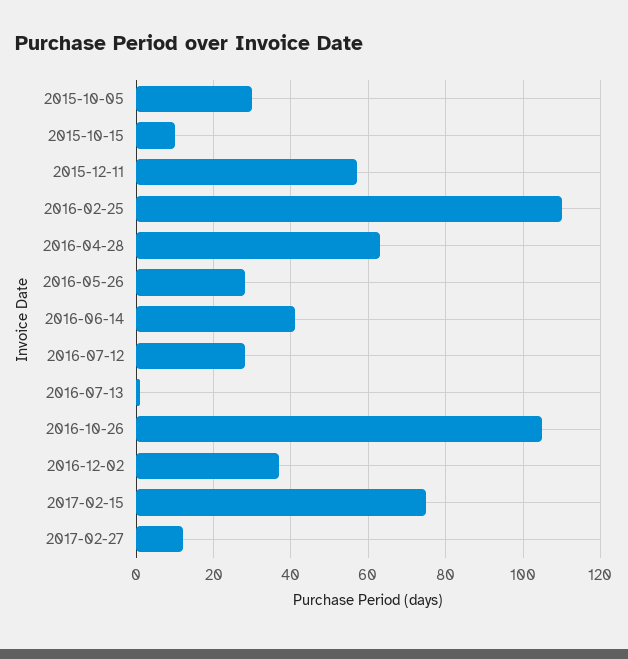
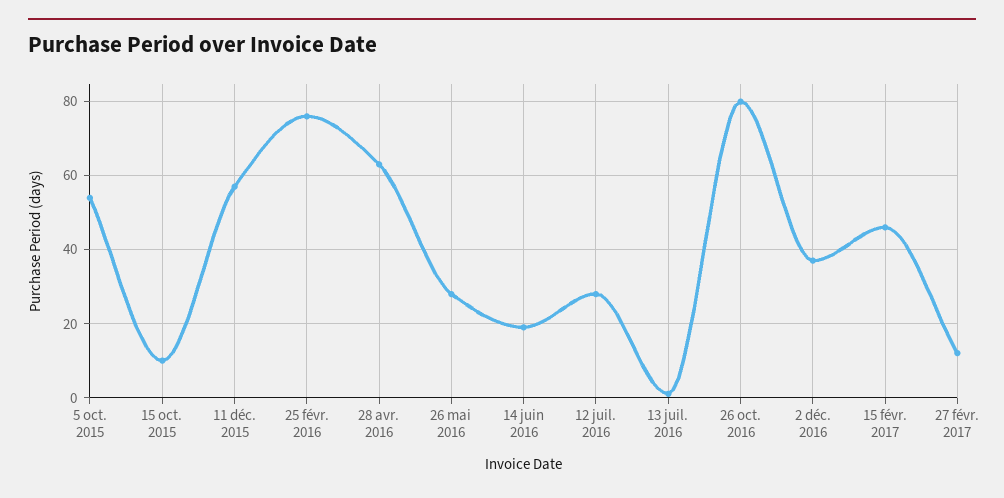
2015-10-05: 30 -> 55
2016-02-25: 110 -> 75
2016-06-14: 40 -> 20
2016-10-26: 105 -> 80
2017-02-15: 75 -> 45

